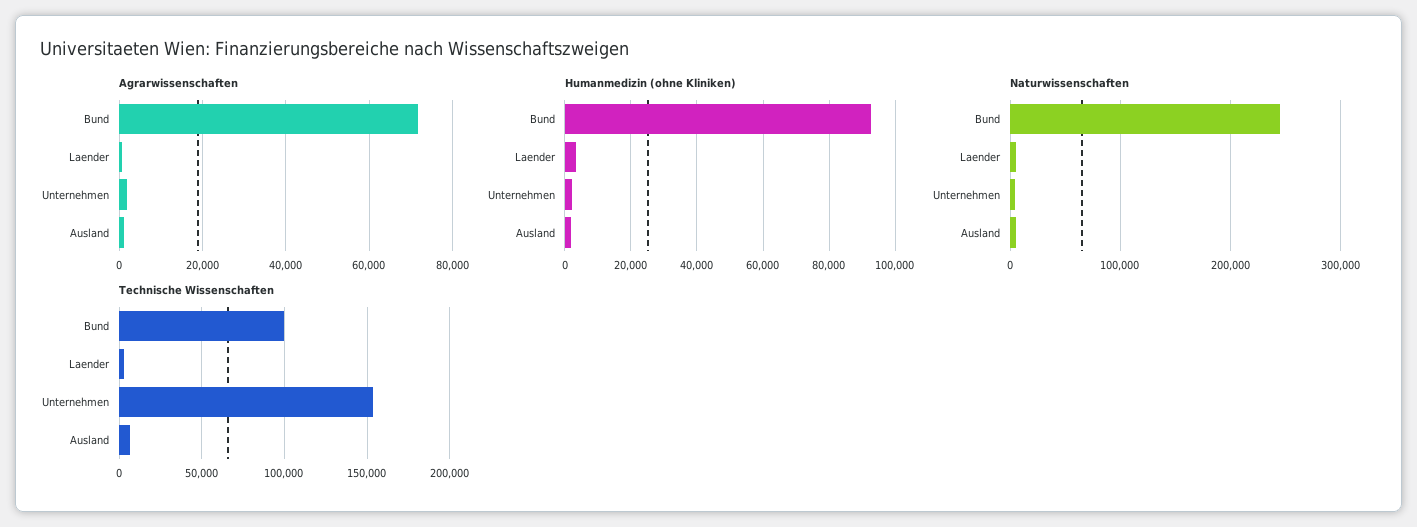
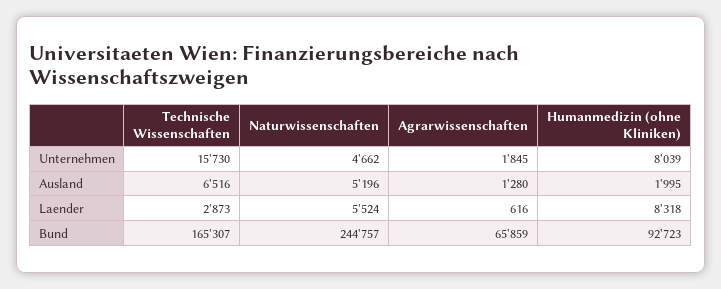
Agrarwissenschaften, Bund: 72000 -> 65859
Humanmedizin (ohne Kliniken), Laender: 4000 -> 8318
Humanmedizin (ohne Kliniken), Unternehmen: 2000 -> 8039
Technische Wissenschaften, Bund: 100000 -> 165307
Technische Wissenschaften, Unternehmen: 155000 -> 15730

